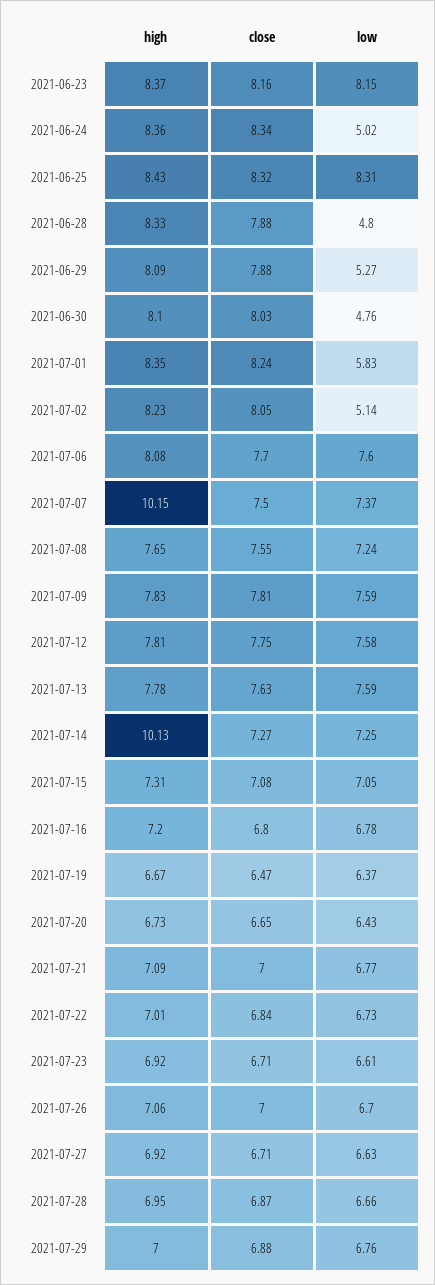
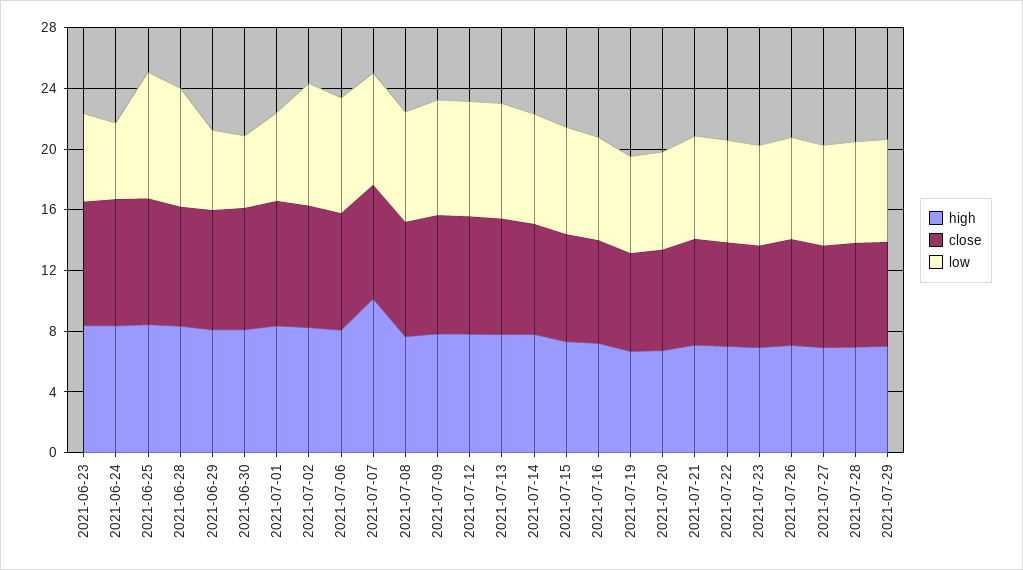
low, 2021-06-23: 8.15 -> 6
low, 2021-06-28: 4.8 -> 8
low, 2021-07-02: 5.14 -> 8
high, 2021-07-14: 10.13 -> 8

